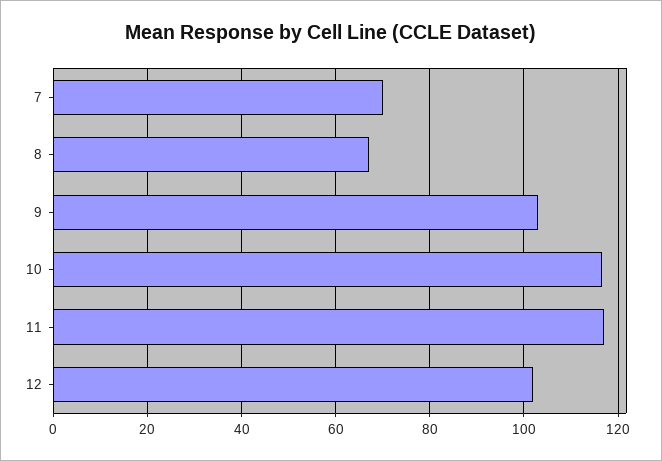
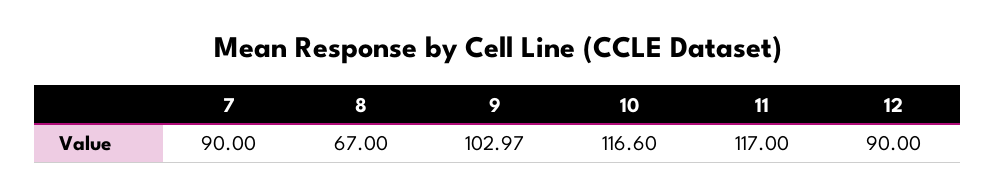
7: 70 -> 90
12: 102 -> 90

